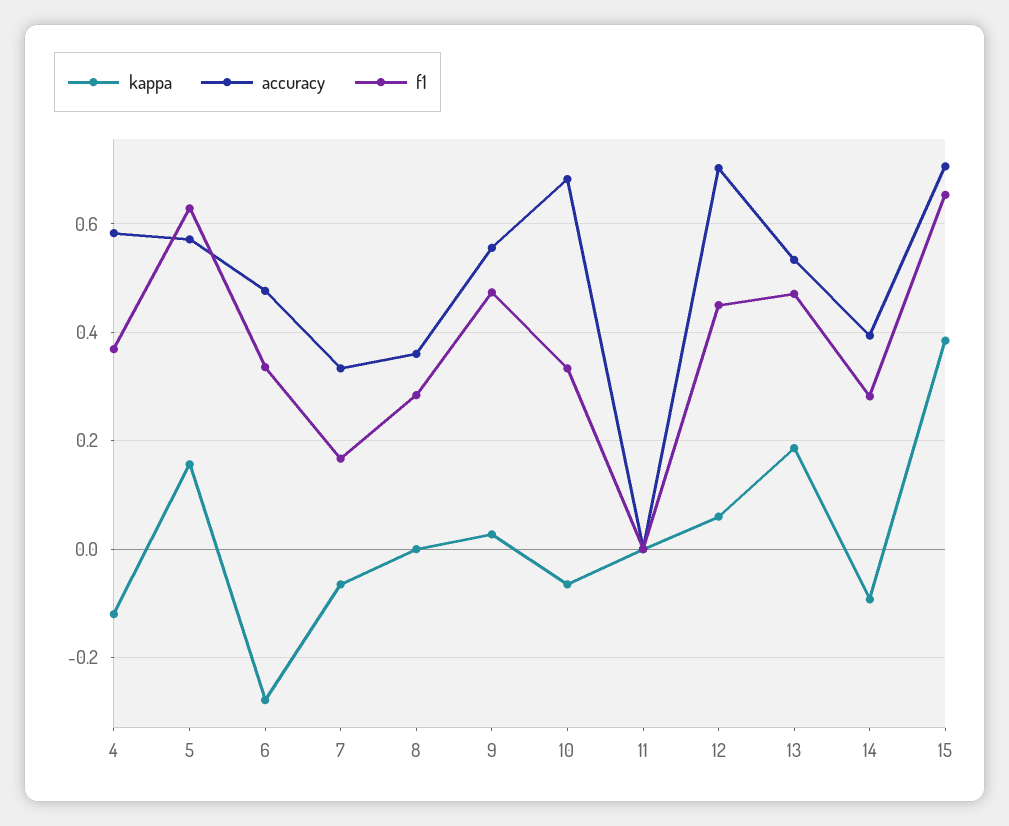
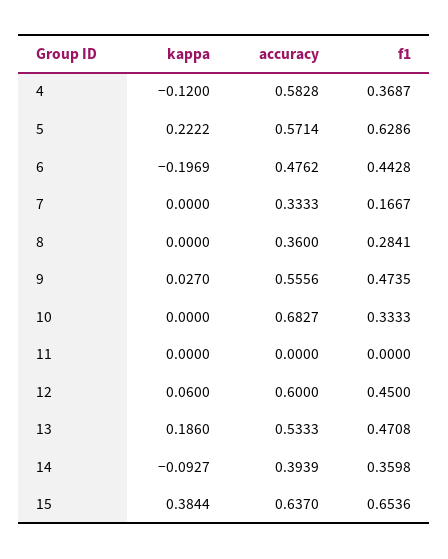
kappa, 5: 0.16 -> 0.2222
kappa, 6: -0.28 -> -0.1969
f1, 6: 0.34 -> 0.4428
kappa, 7: -0.06 -> 0
kappa, 10: -0.06 -> 0
accuracy, 12: 0.7 -> 0.6
f1, 14: 0.28 -> 0.3598
accuracy, 15: 0.7 -> 0.637

